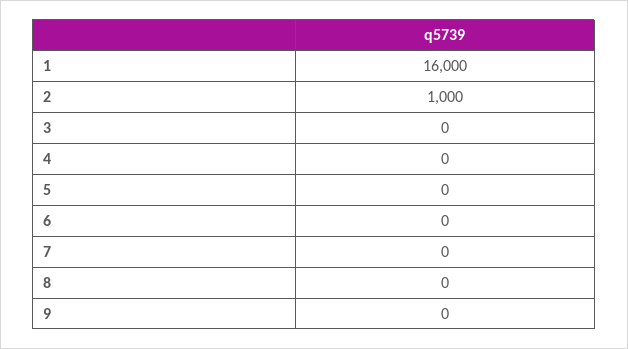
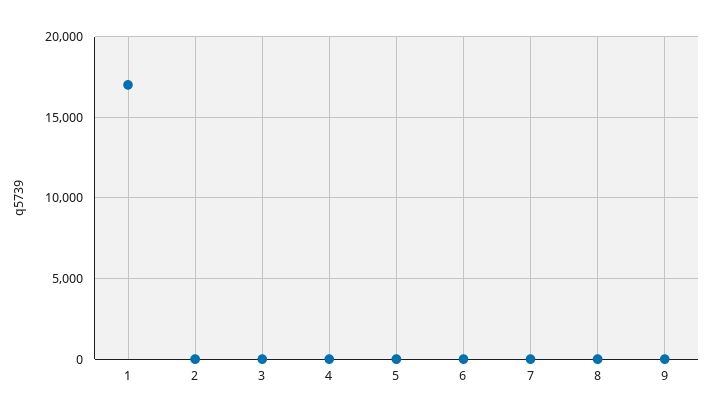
1: 16000 -> 17000
2: 1000 -> 0

